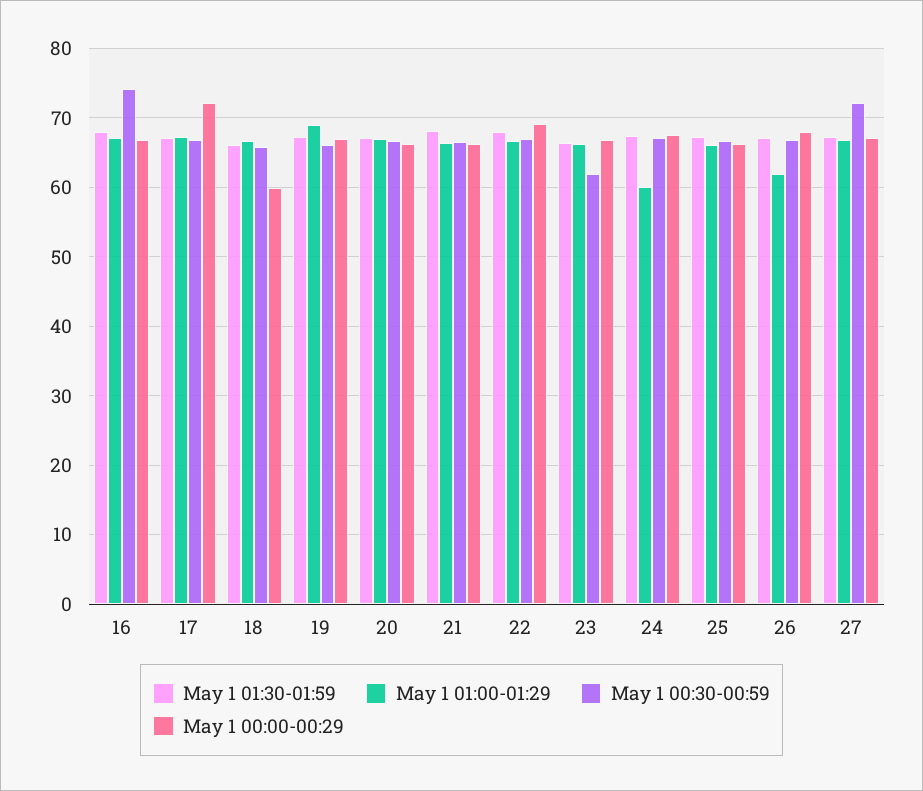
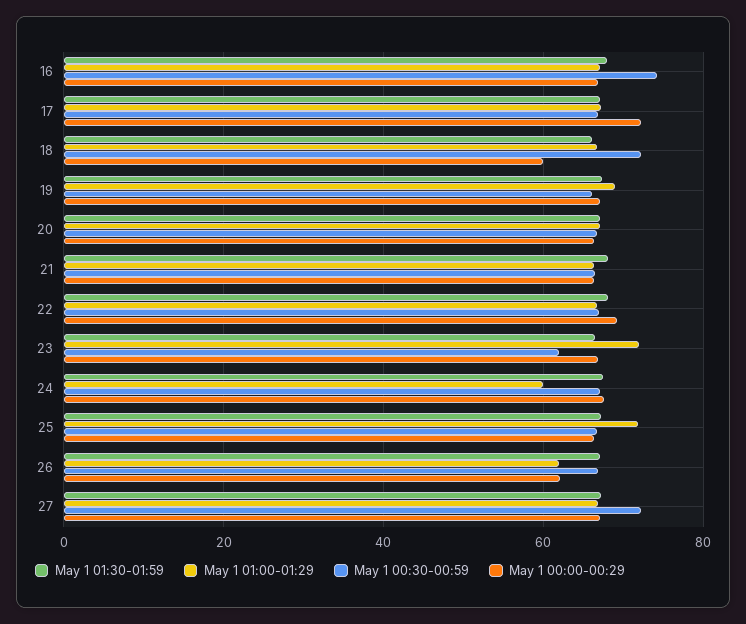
May 1 00:30-00:59, 18: 66 -> 72
May 1 01:00-01:29, 23: 66 -> 72
May 1 01:00-01:29, 25: 66 -> 72
May 1 00:00-00:29, 26: 68 -> 62

